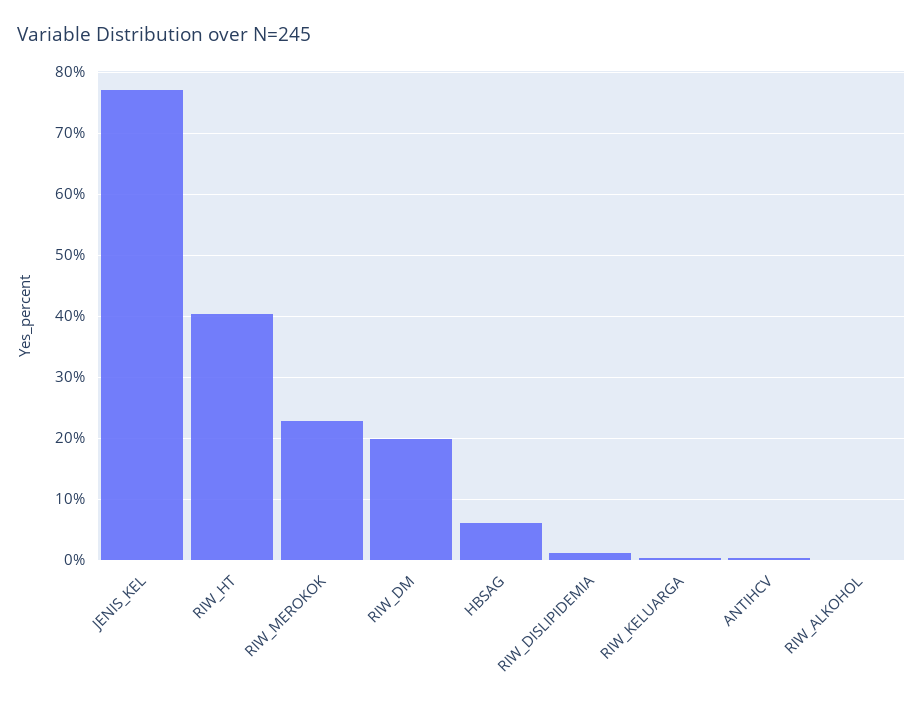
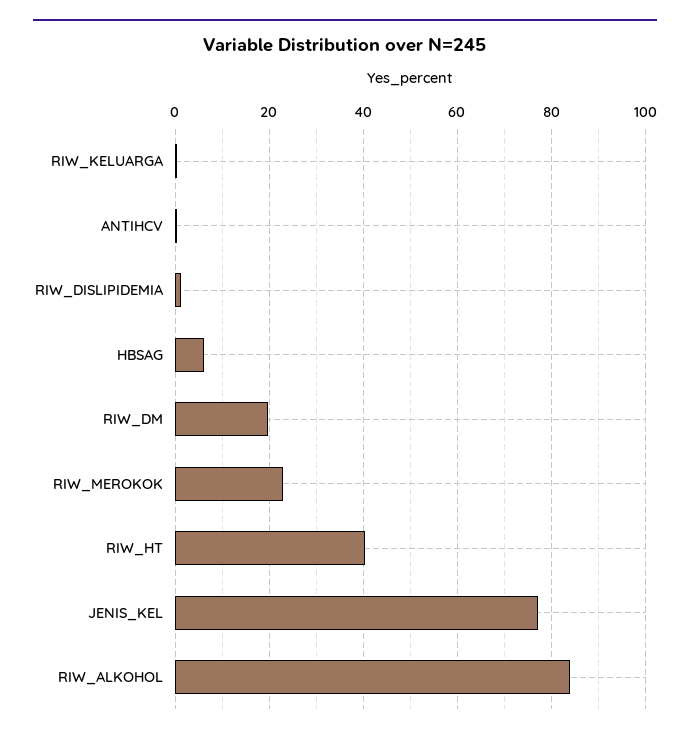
RIW_ALKOHOL: 0 -> 84

